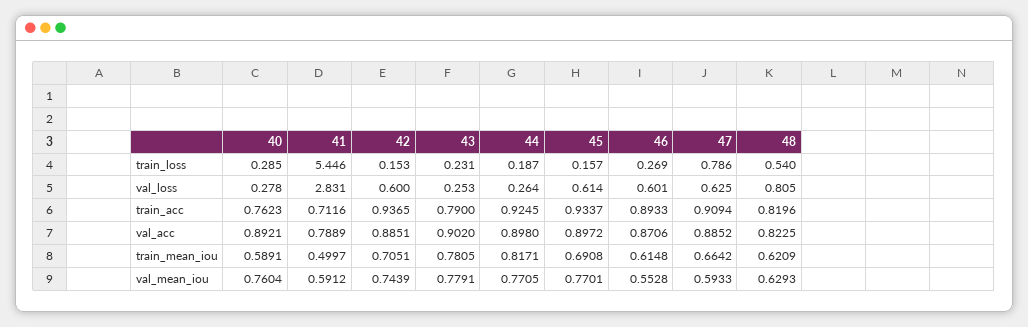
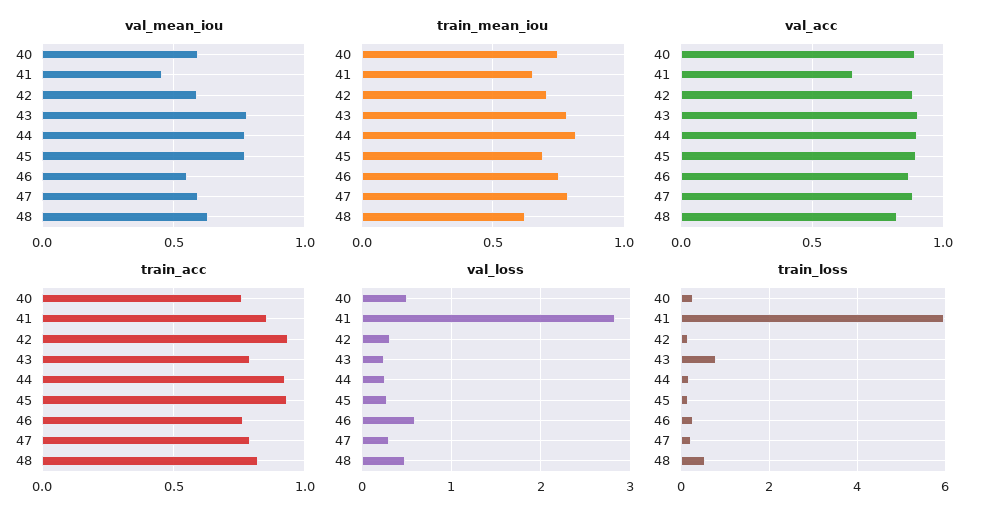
train_loss, 41: 5.446 -> 6
train_loss, 43: 0.231 -> 0.8
train_loss, 47: 0.786 -> 0.2
val_loss, 40: 0.278 -> 0.5
val_loss, 42: 0.6 -> 0.3
val_loss, 45: 0.614 -> 0.3
val_loss, 47: 0.625 -> 0.3
val_loss, 48: 0.805 -> 0.5
train_acc, 41: 0.7116 -> 0.85
train_acc, 46: 0.8933 -> 0.75
train_acc, 47: 0.9094 -> 0.8
val_acc, 41: 0.7889 -> 0.65
train_mean_iou, 40: 0.5891 -> 0.75
train_mean_iou, 41: 0.4997 -> 0.65
train_mean_iou, 46: 0.6148 -> 0.75
train_mean_iou, 47: 0.6642 -> 0.8
val_mean_iou, 40: 0.7604 -> 0.6
val_mean_iou, 41: 0.5912 -> 0.45
val_mean_iou, 42: 0.7439 -> 0.6

